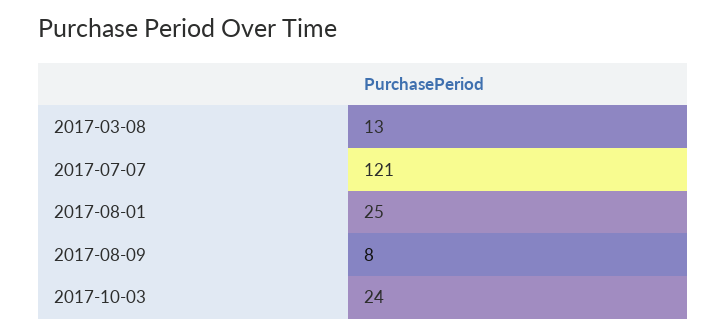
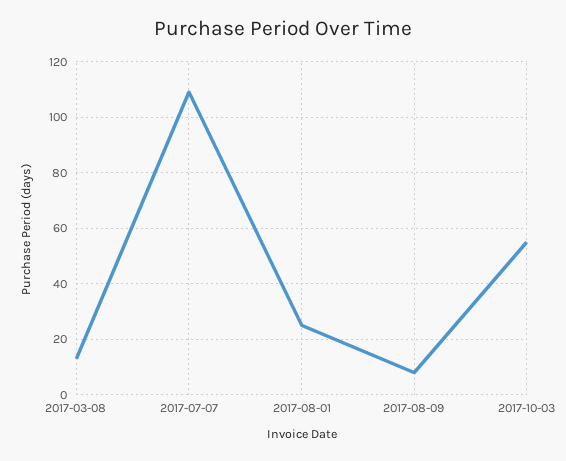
2017-07-07: 121 -> 110
2017-10-03: 24 -> 55

